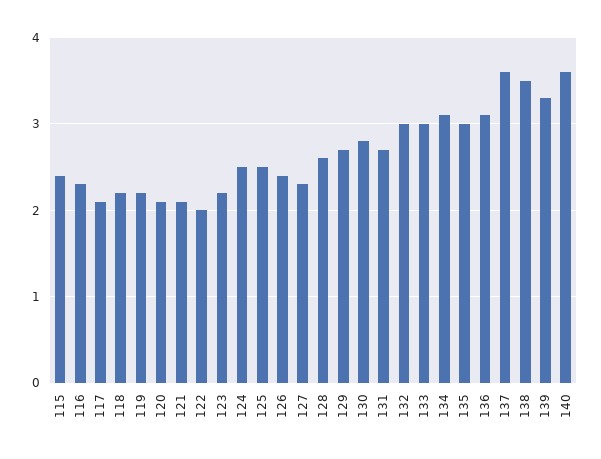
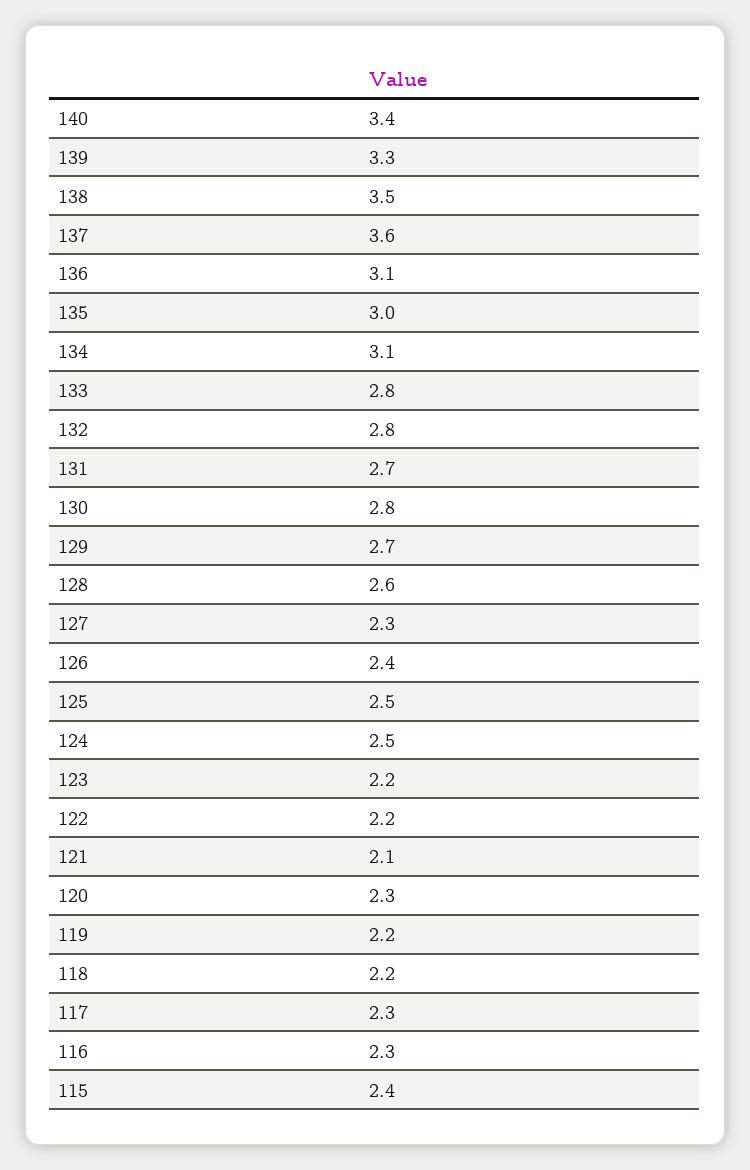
117: 2.1 -> 2.3
120: 2.1 -> 2.3
122: 2 -> 2.2
132: 3 -> 2.8
133: 3 -> 2.8
140: 3.6 -> 3.4

